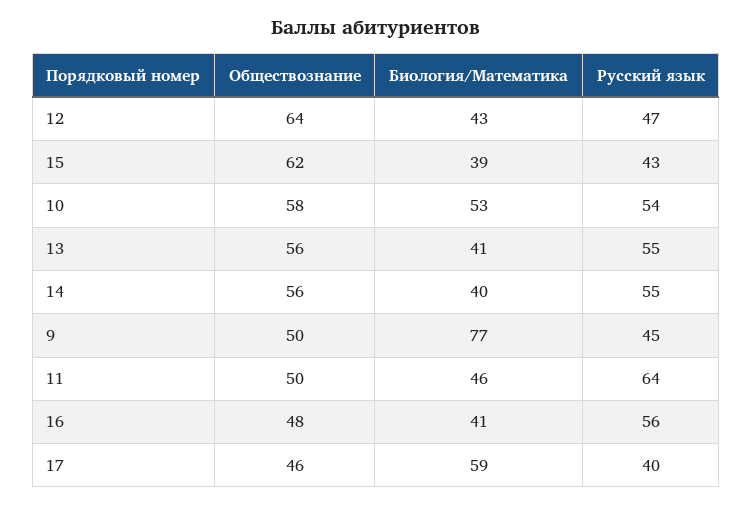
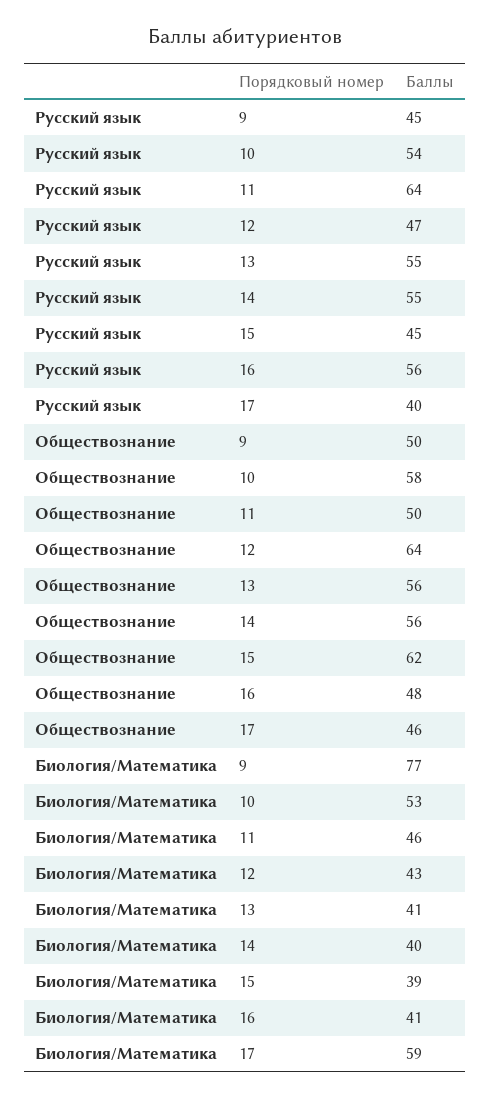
Русский язык, 15: 43 -> 45

